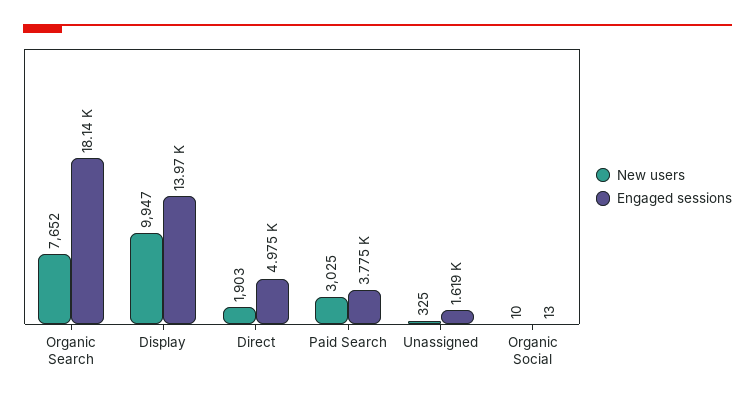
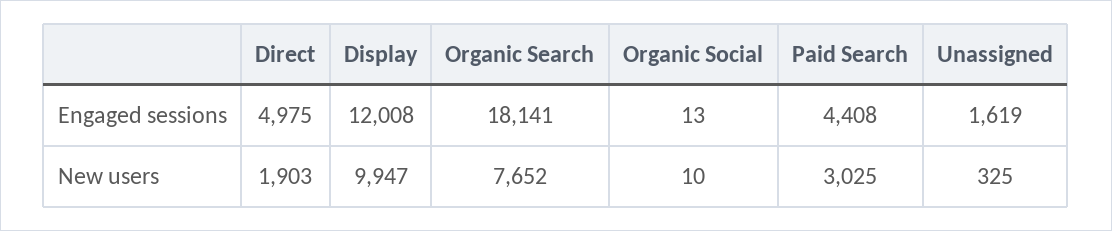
Engaged sessions, Display: 13970 -> 12008
Engaged sessions, Paid Search: 3775 -> 4408

